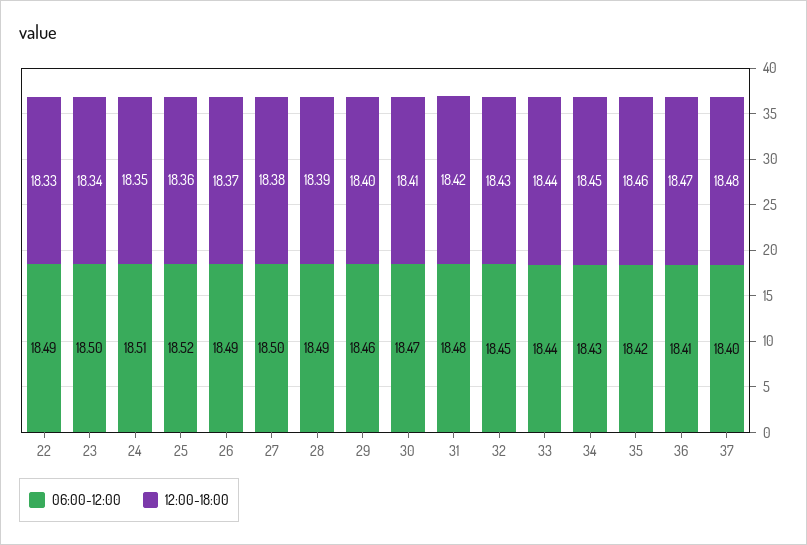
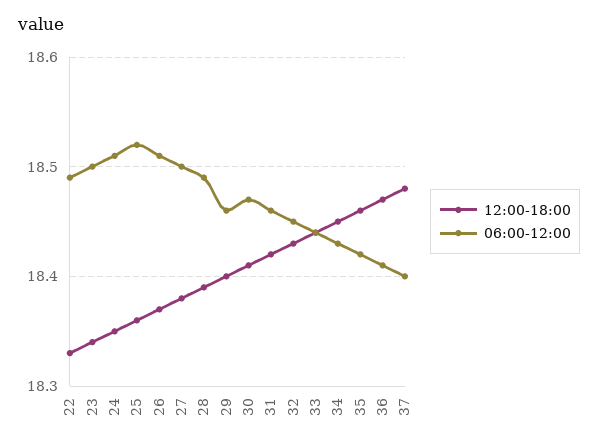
06:00-12:00, 26: 18.49 -> 18.51
06:00-12:00, 31: 18.48 -> 18.46

